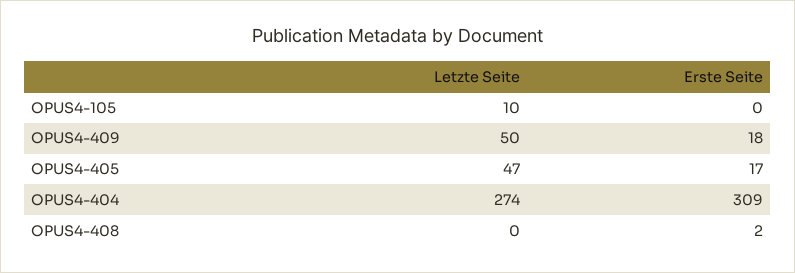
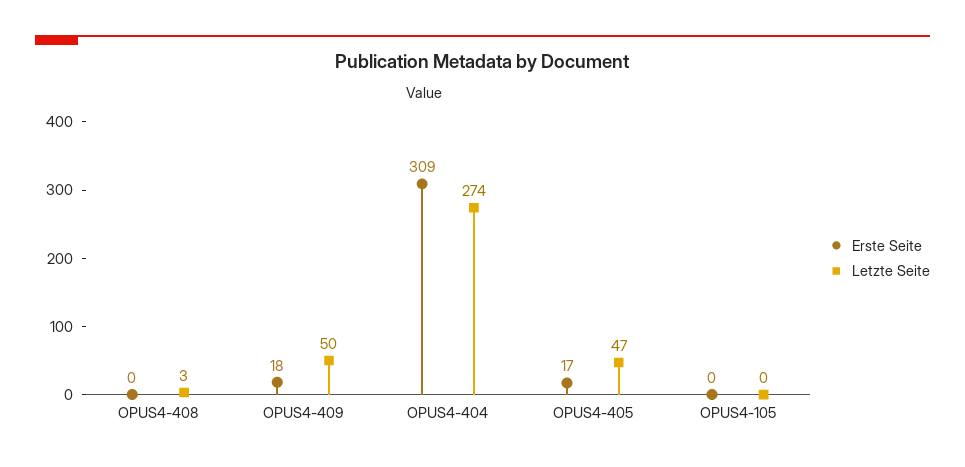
Letzte Seite, OPUS4-105: 10 -> 0
Letzte Seite, OPUS4-408: 0 -> 3
Erste Seite, OPUS4-408: 2 -> 0

